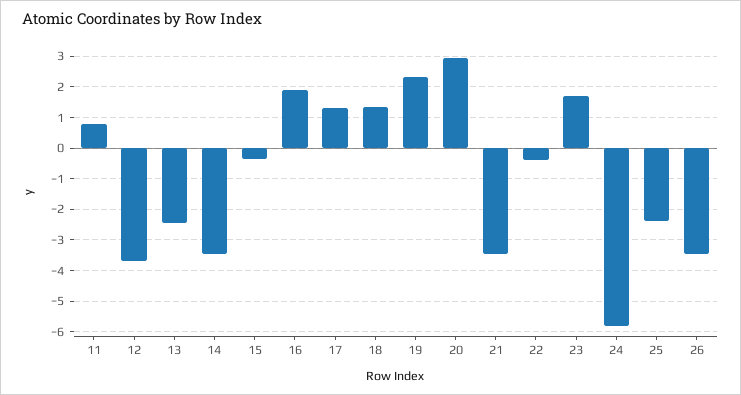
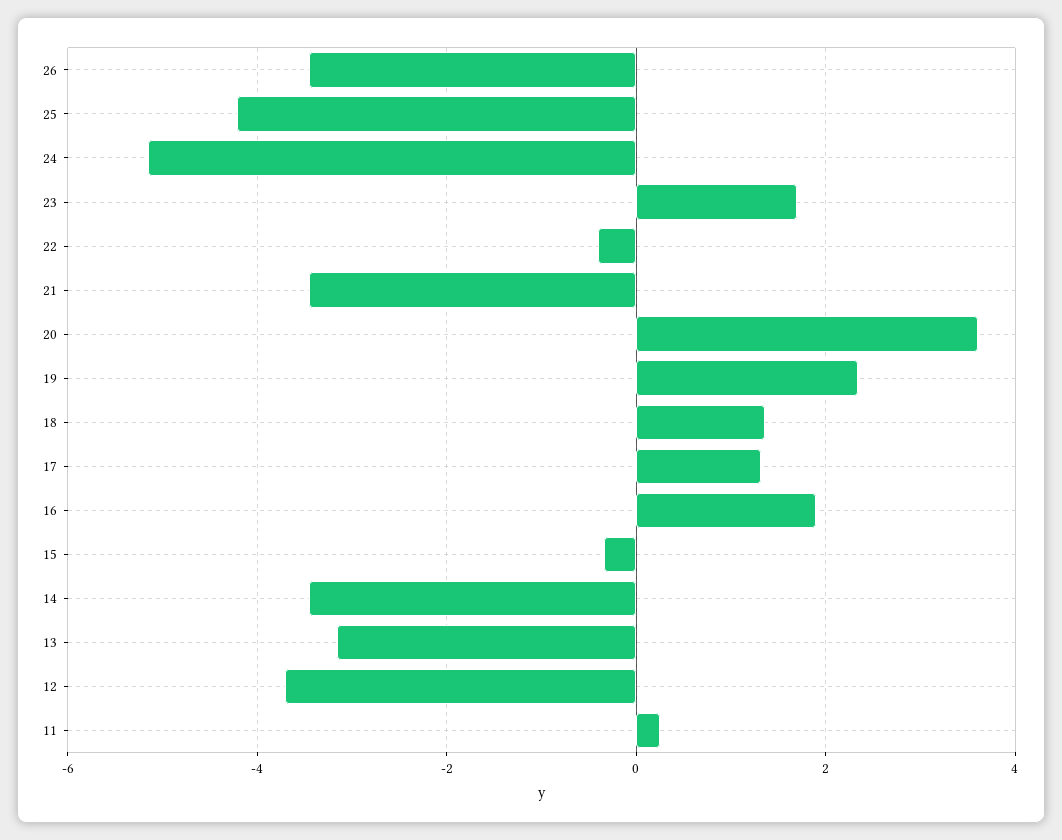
11: 0.8 -> 0.2
13: -2.4 -> -3.2
20: 3 -> 3.6
24: -5.8 -> -5.2
25: -2.4 -> -4.2

